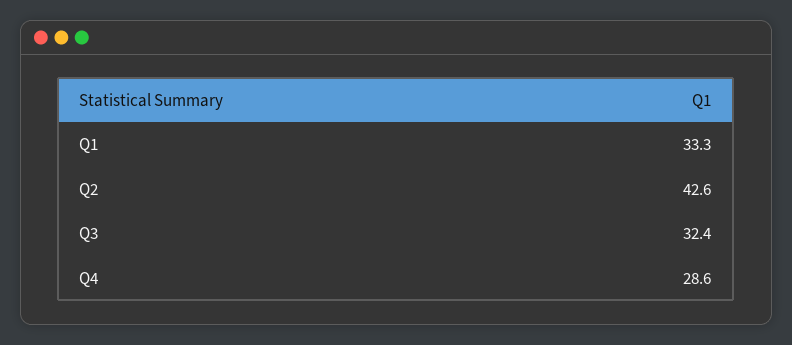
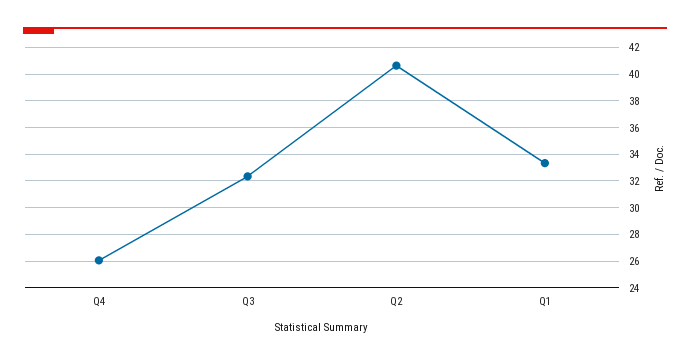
Q2: 42.6 -> 40.5
Q4: 28.6 -> 26

